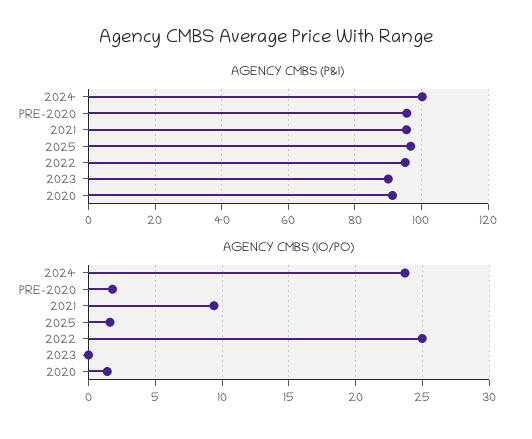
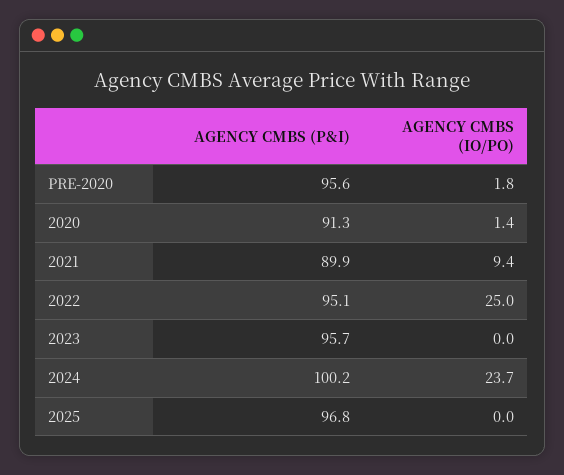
AGENCY CMBS (P&I), 2021: 96 -> 89.9
AGENCY CMBS (P&I), 2023: 90 -> 95.7
AGENCY CMBS (IO/PO), 2025: 1.5 -> 0

